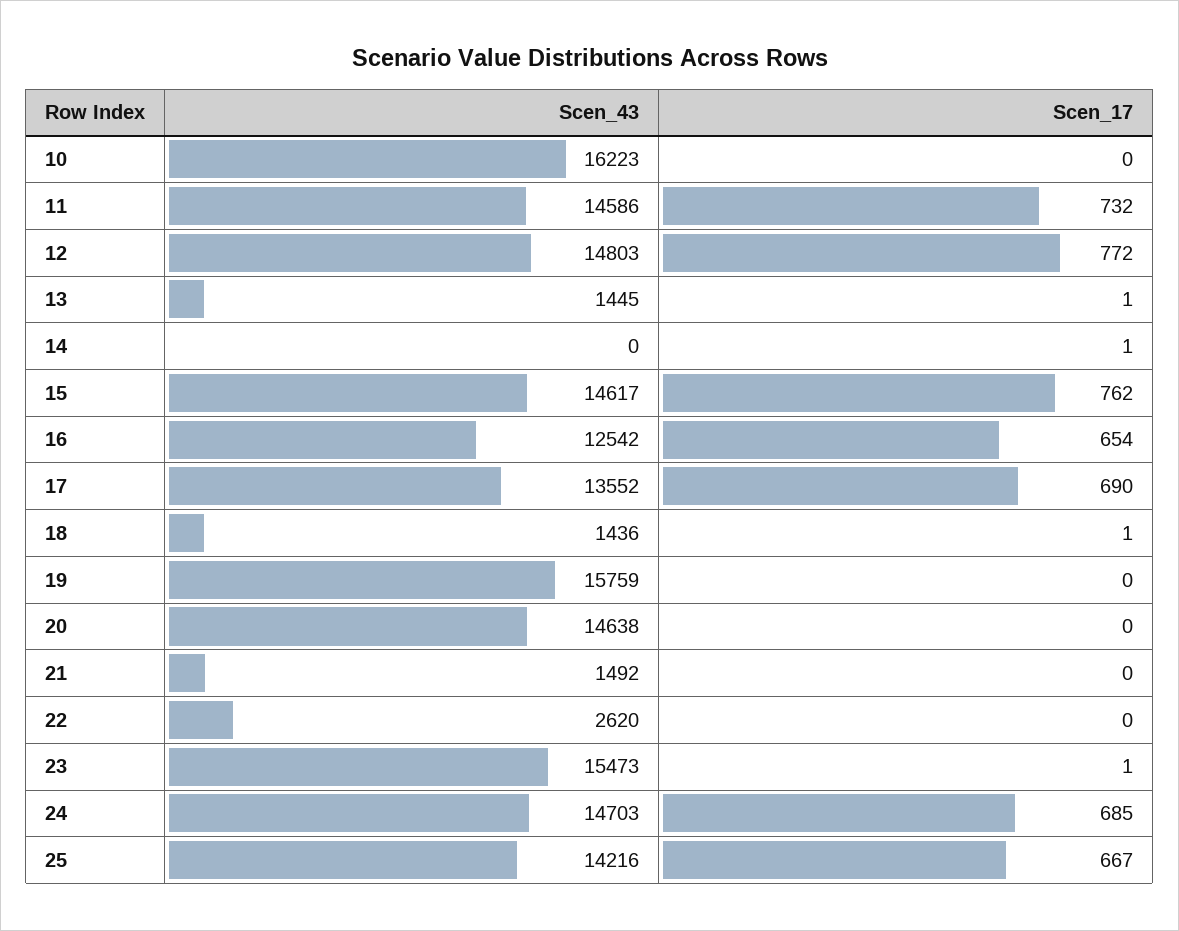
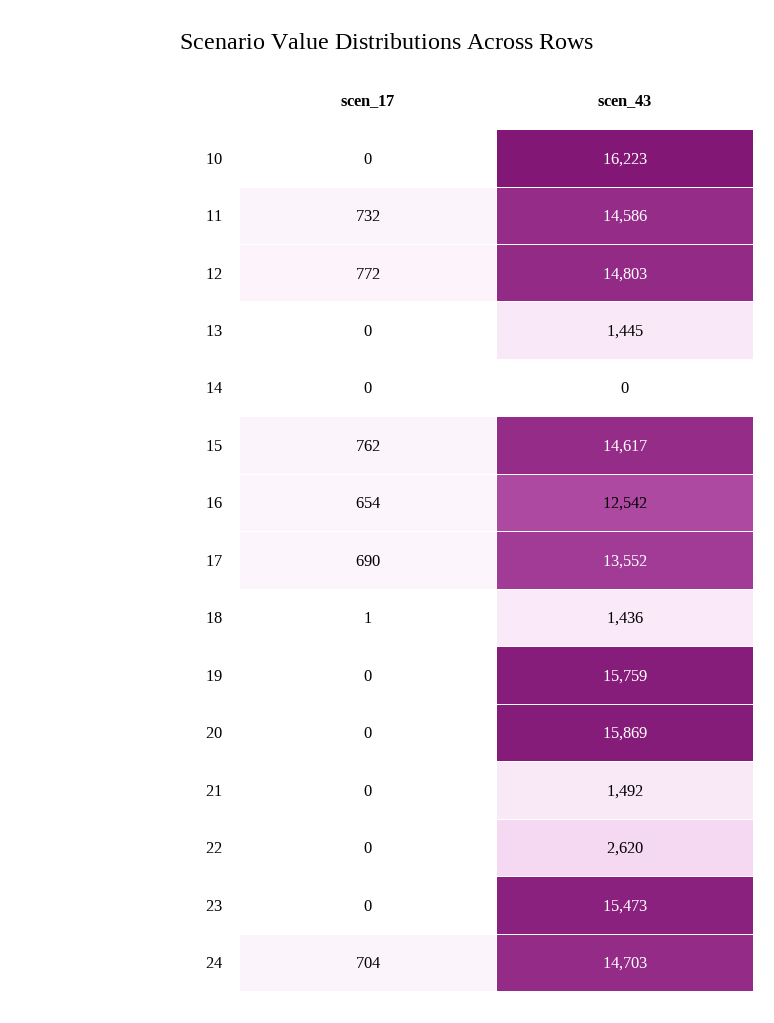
Scen_17, 13: 1 -> 0
Scen_17, 14: 1 -> 0
Scen_43, 20: 14638 -> 15869
Scen_17, 23: 1 -> 0
Scen_17, 24: 685 -> 704
Scen_43, 25: 14216 -> none
Scen_17, 25: 667 -> none

